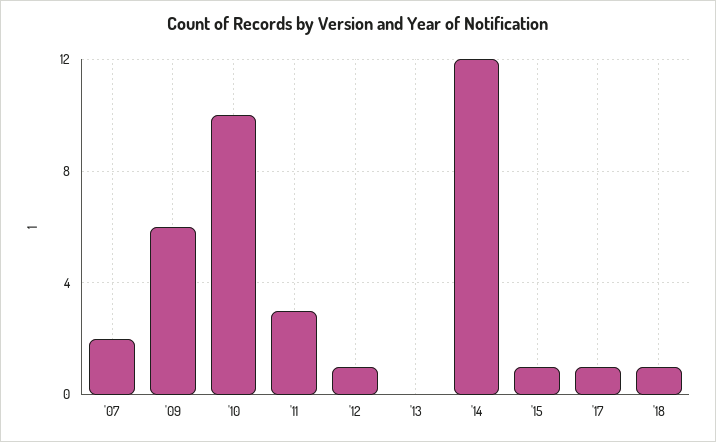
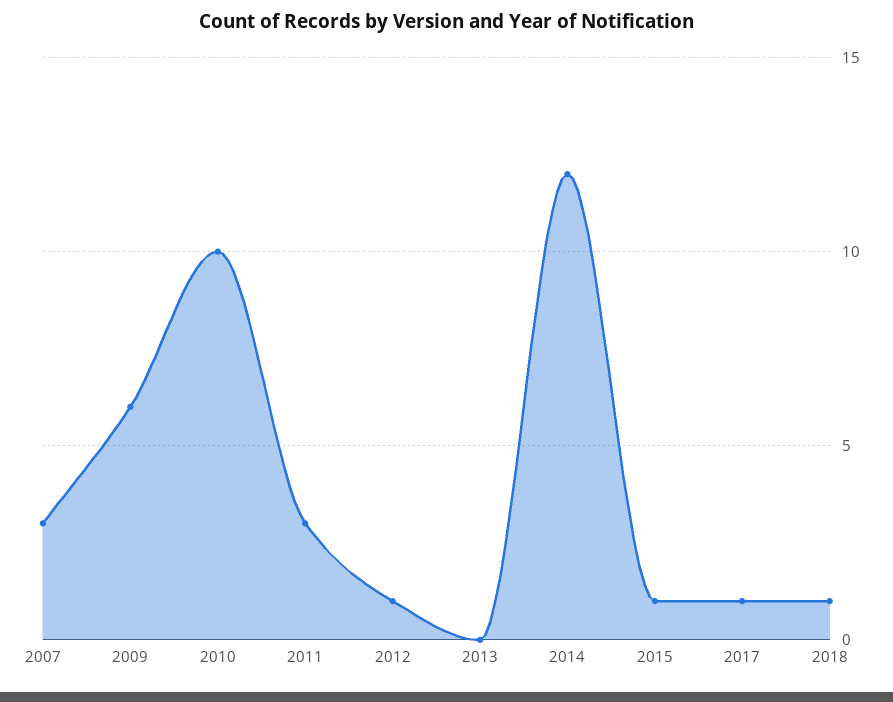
'07: 2 -> 3

